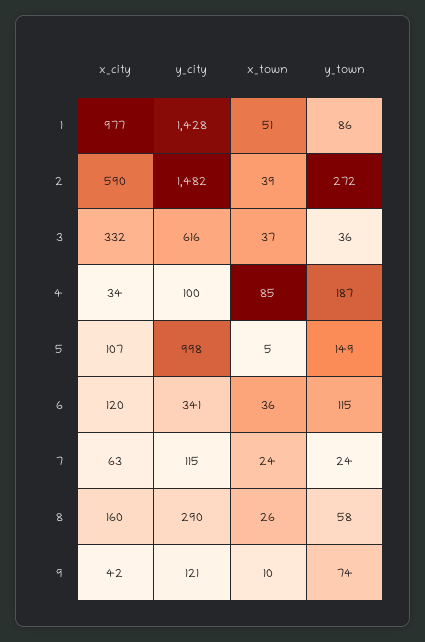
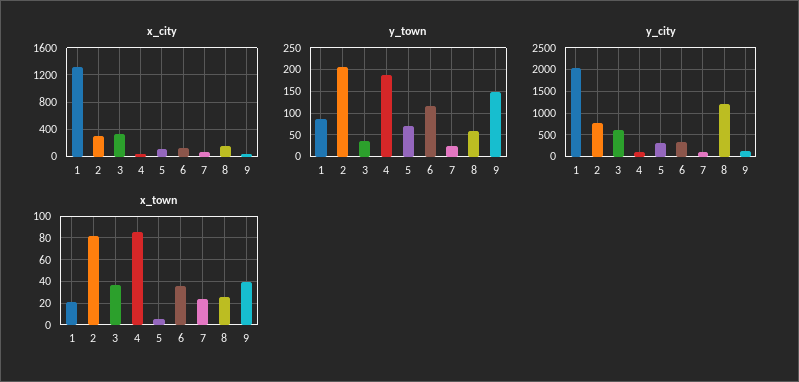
x_city, 1: 977 -> 1300
y_city, 1: 1428 -> 2000
x_town, 1: 51 -> 20
x_city, 2: 590 -> 300
y_city, 2: 1482 -> 750
x_town, 2: 39 -> 80
y_town, 2: 272 -> 200
y_city, 5: 998 -> 250
y_town, 5: 149 -> 75
y_city, 8: 290 -> 1250
x_town, 9: 10 -> 40
y_town, 9: 74 -> 150

